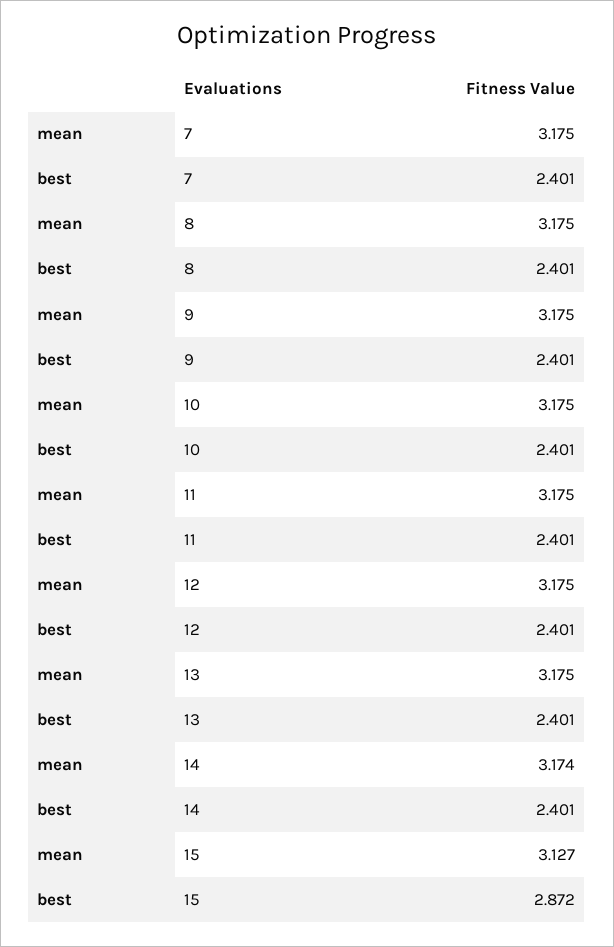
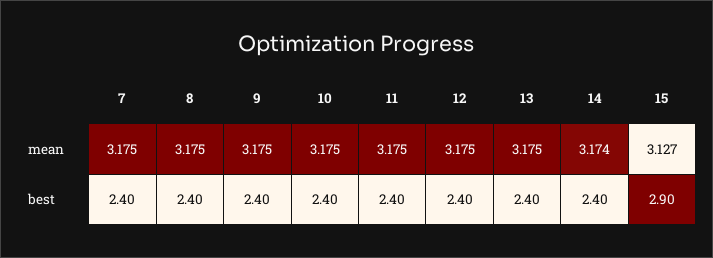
best, 15: 2.872 -> 2.9

